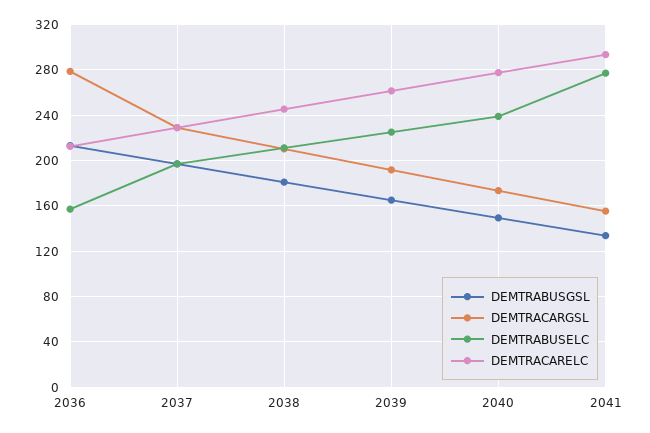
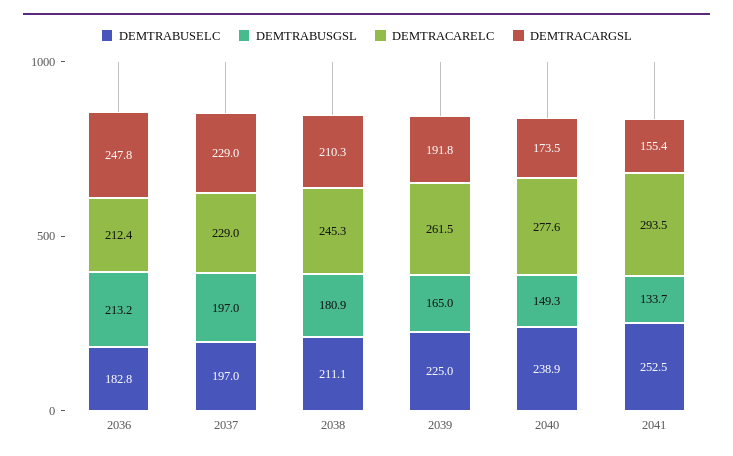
DEMTRACARGSL, 2036: 280 -> 247.8
DEMTRABUSELC, 2036: 160 -> 182.8
DEMTRABUSELC, 2041: 280 -> 252.5

